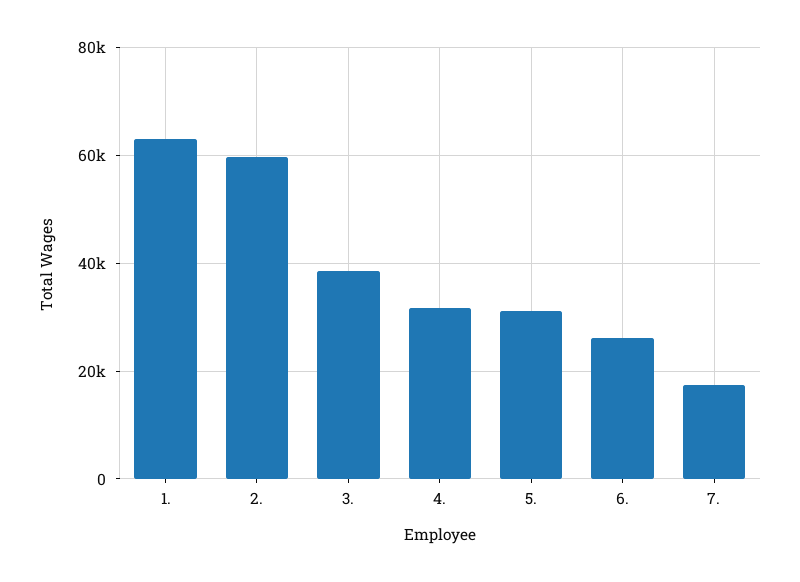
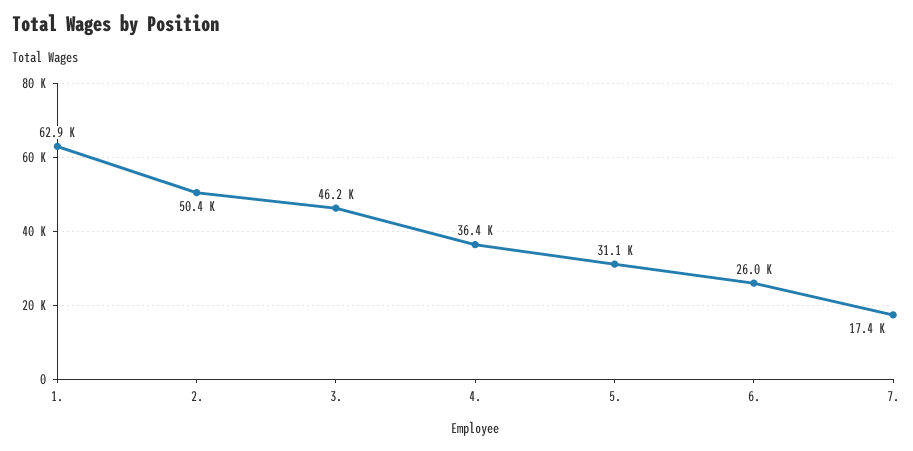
2.: 60000 -> 50400
3.: 38000 -> 46200
4.: 32000 -> 36400

